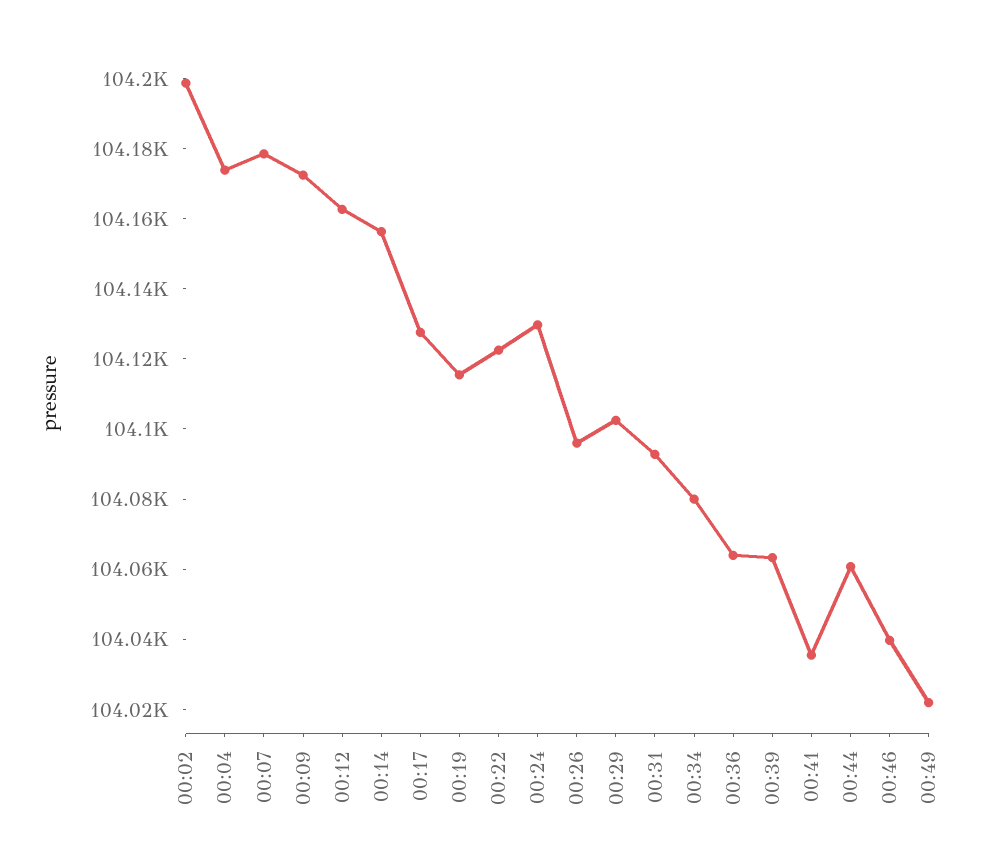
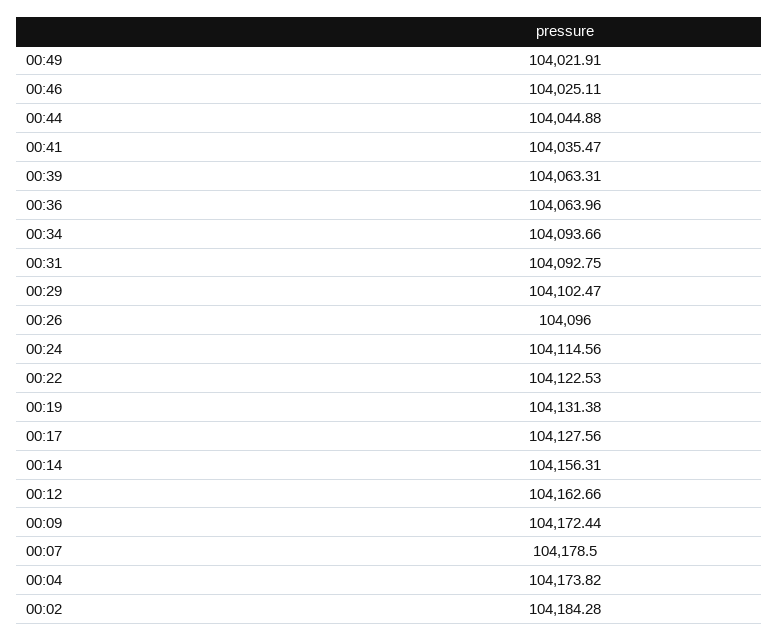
00:02: 104200 -> 104184.28
00:19: 104115 -> 104131.38
00:24: 104130 -> 104114.56
00:34: 104080 -> 104093.66
00:44: 104060 -> 104044.88
00:46: 104040 -> 104025.11

